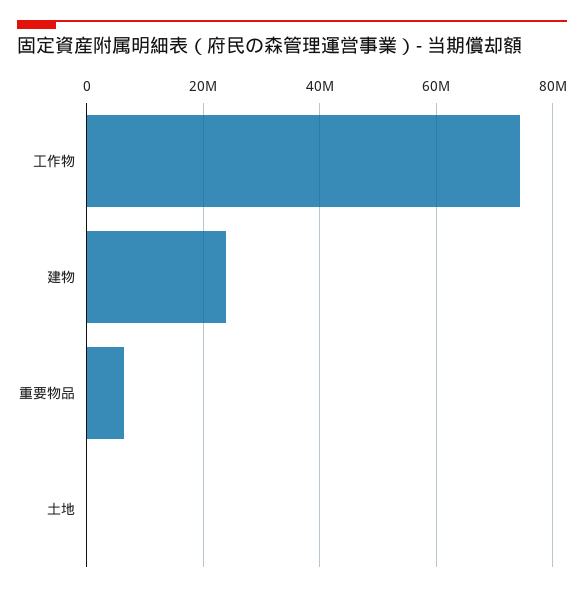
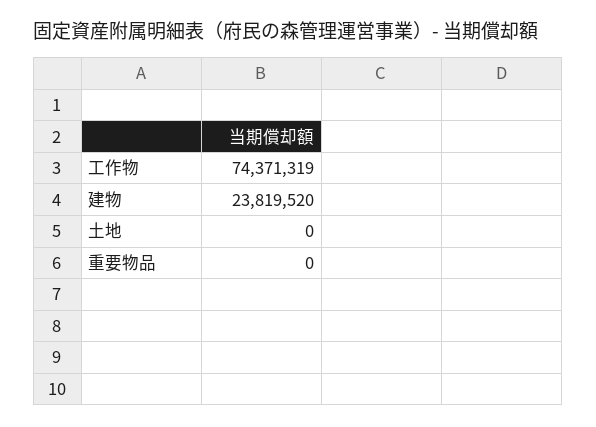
重要物品: 6000000 -> 0

